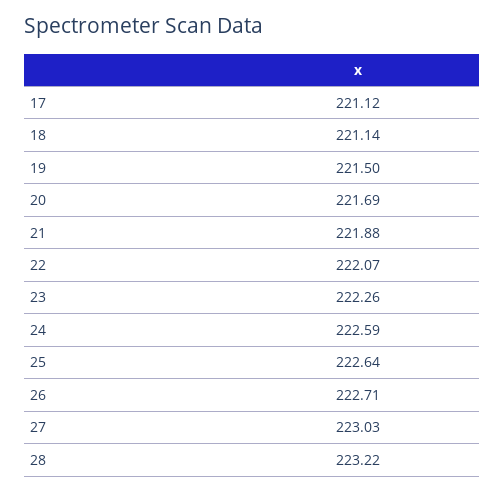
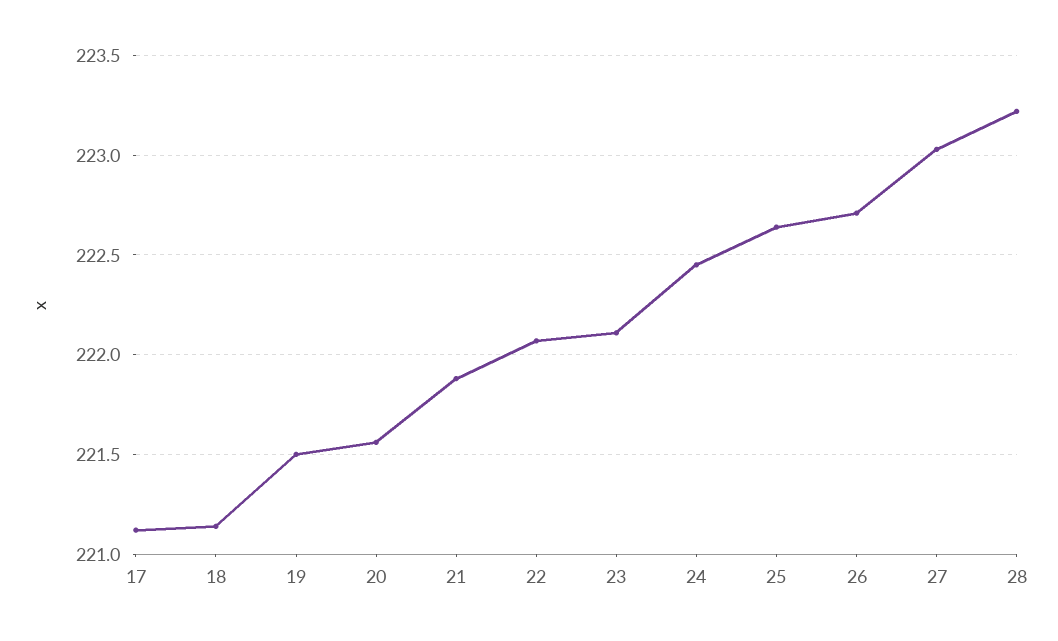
20: 221.69 -> 221.55
23: 222.26 -> 222.1
24: 222.59 -> 222.45

